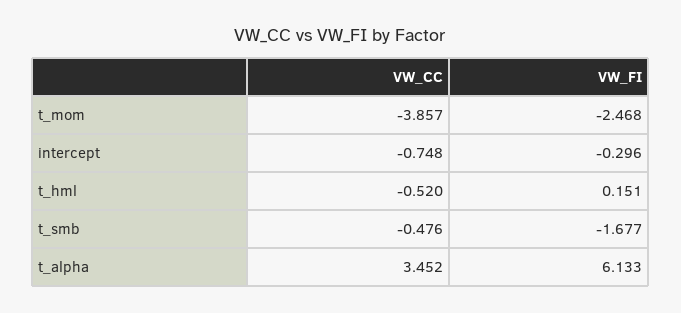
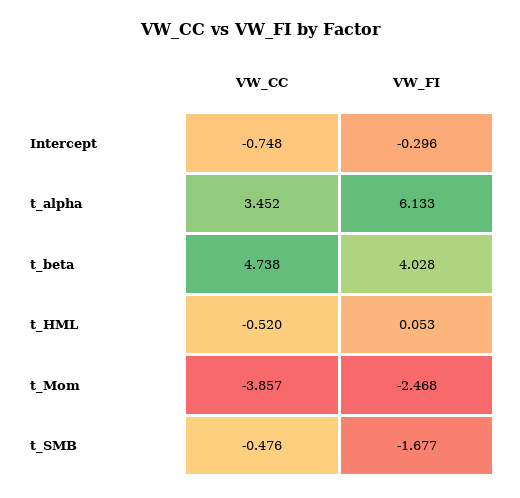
VW_FI, t_hml: 0.151 -> 0.053
VW_CC, t_beta: none -> 4.738
VW_FI, t_beta: none -> 4.028

